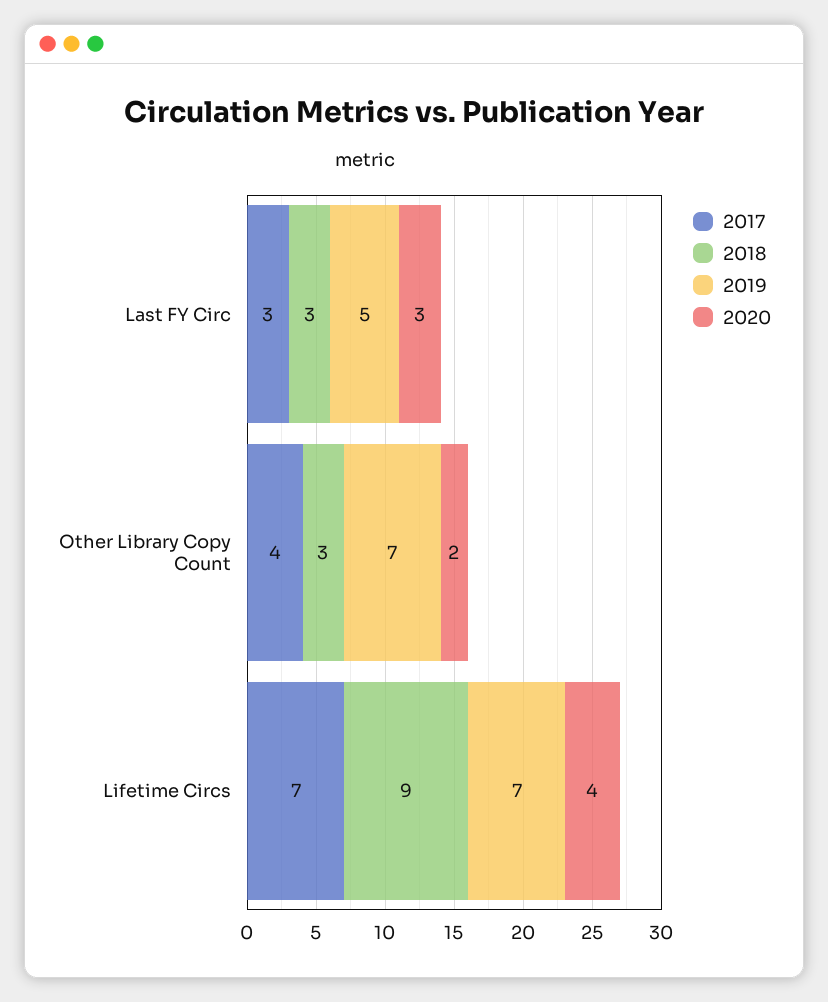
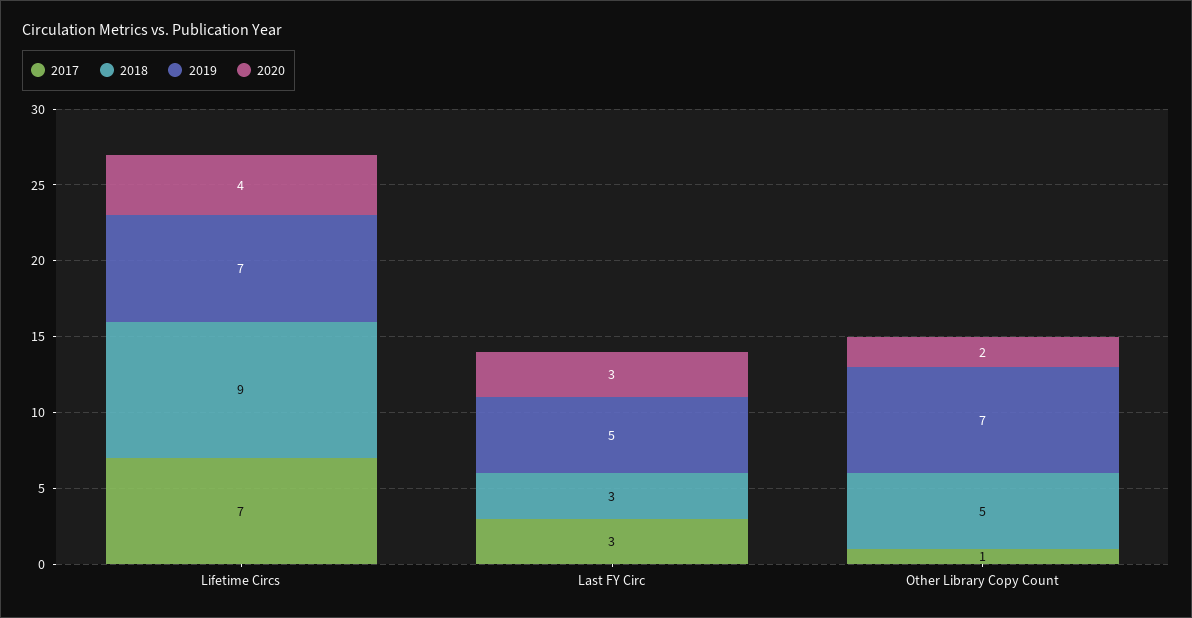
2017, Other Library Copy Count: 4 -> 1
2018, Other Library Copy Count: 3 -> 5

